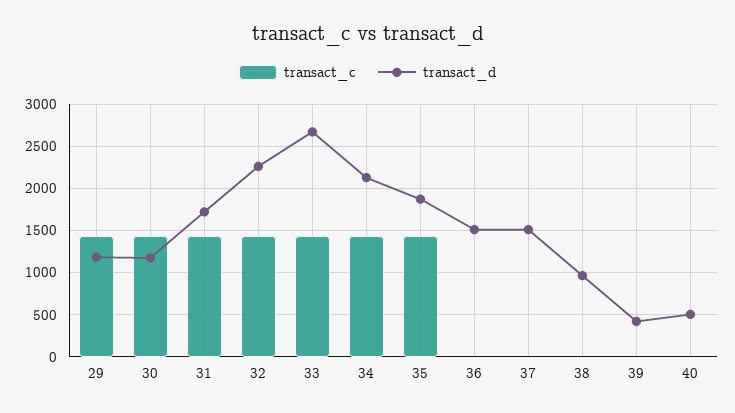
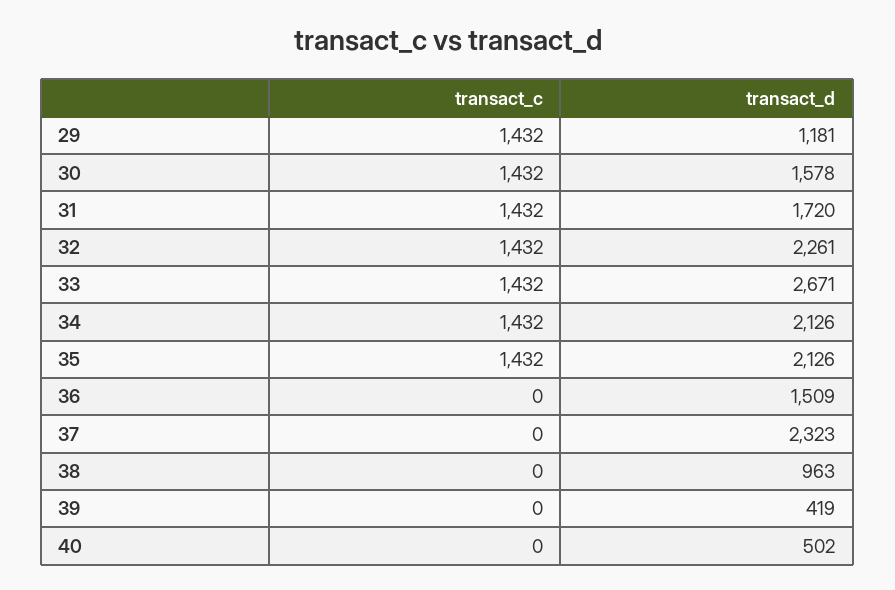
transact_d, 30: 1200 -> 1578
transact_d, 35: 1900 -> 2126
transact_d, 37: 1500 -> 2323

